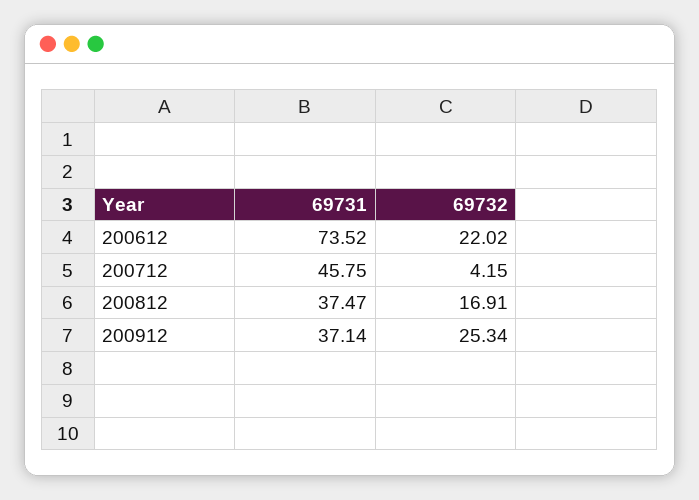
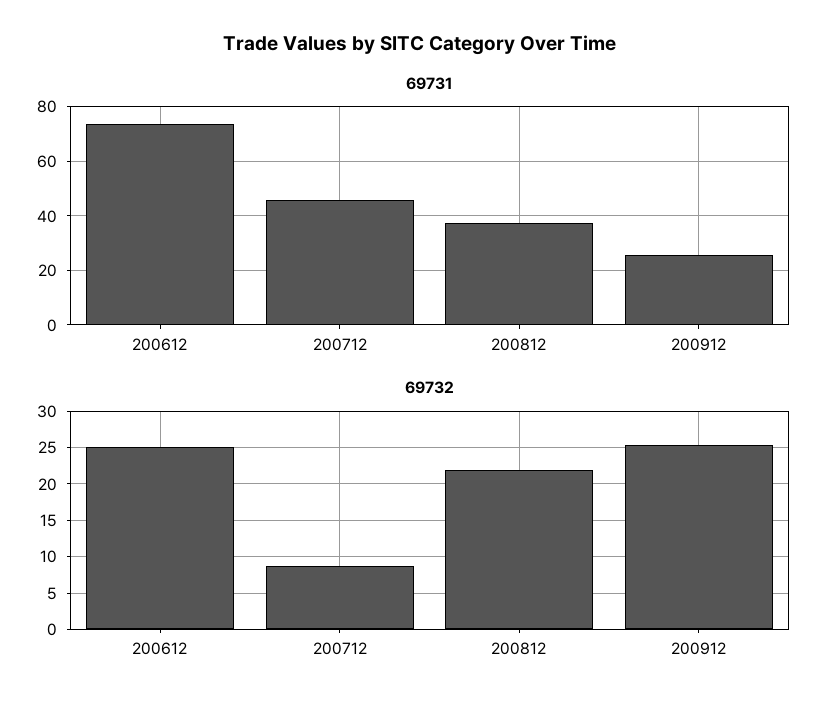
69732, 200612: 22.02 -> 25
69732, 200712: 4.15 -> 9
69732, 200812: 16.91 -> 22
69731, 200912: 37.14 -> 25

